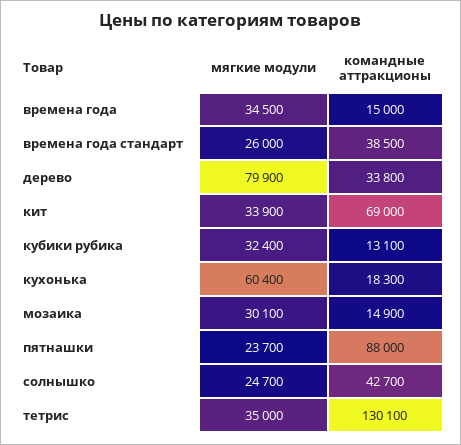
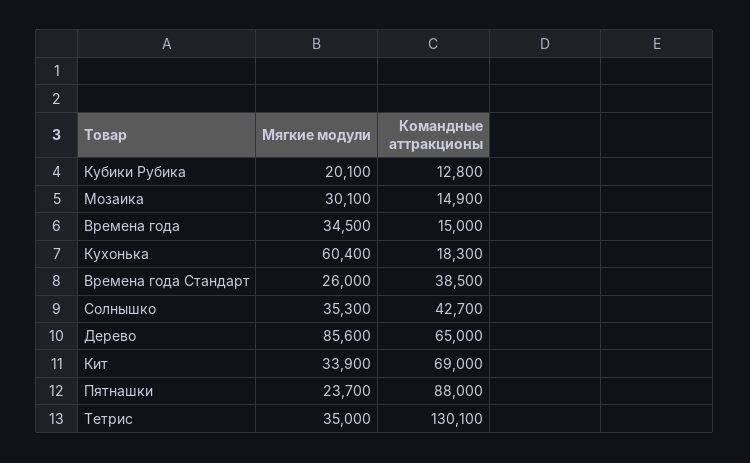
мягкие модули, дерево: 79900 -> 85600
командные аттракционы, дерево: 33800 -> 65000
мягкие модули, кубики рубика: 32400 -> 20100
командные аттракционы, кубики рубика: 13100 -> 12800
мягкие модули, солнышко: 24700 -> 35300

